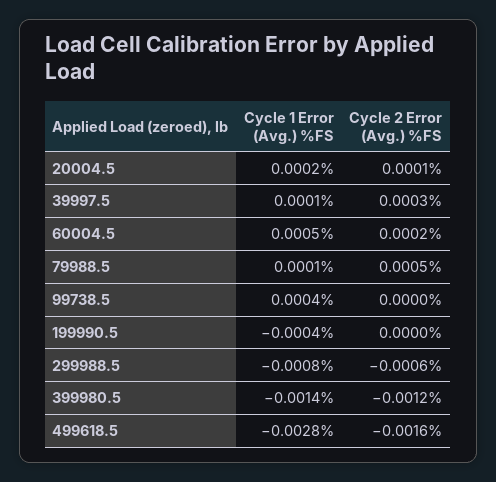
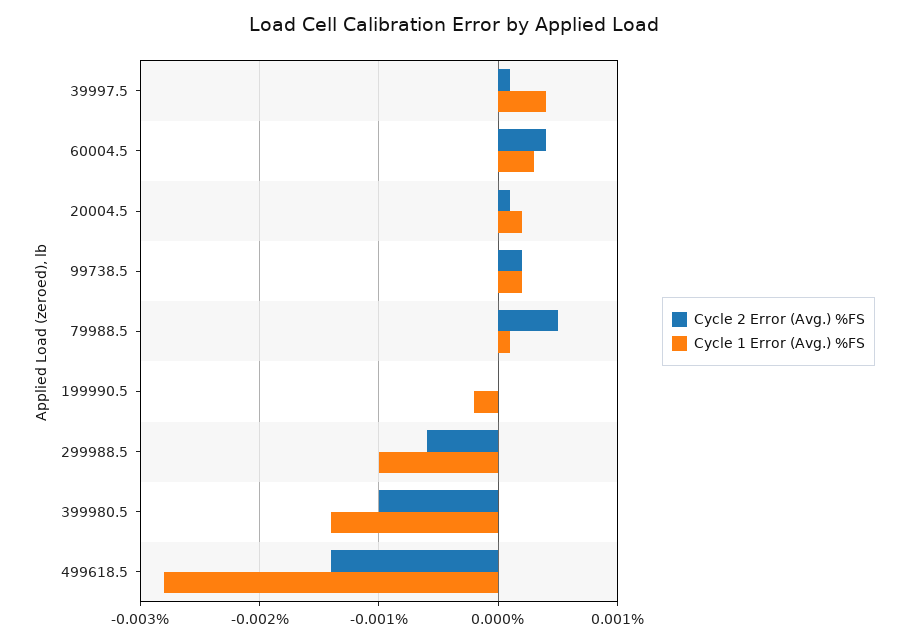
Cycle 1 Error (Avg.) %FS, 39997.5: 0.0001 -> 0.0004
Cycle 2 Error (Avg.) %FS, 39997.5: 0.0003 -> 0.0001
Cycle 1 Error (Avg.) %FS, 60004.5: 0.0005 -> 0.0003
Cycle 2 Error (Avg.) %FS, 60004.5: 0.0002 -> 0.0004
Cycle 1 Error (Avg.) %FS, 99738.5: 0.0004 -> 0.0002
Cycle 2 Error (Avg.) %FS, 99738.5: 0 -> 0.0002
Cycle 1 Error (Avg.) %FS, 199990.5: -0.0004 -> -0.0002
Cycle 1 Error (Avg.) %FS, 299988.5: -0.0008 -> -0.001
Cycle 2 Error (Avg.) %FS, 399980.5: -0.0012 -> -0.001
Cycle 2 Error (Avg.) %FS, 499618.5: -0.0016 -> -0.0014

